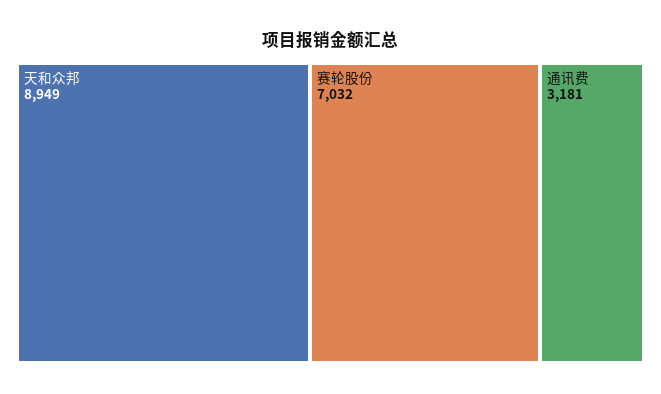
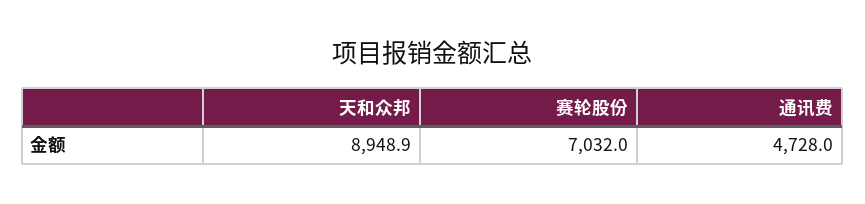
通讯费: 3181 -> 4728

